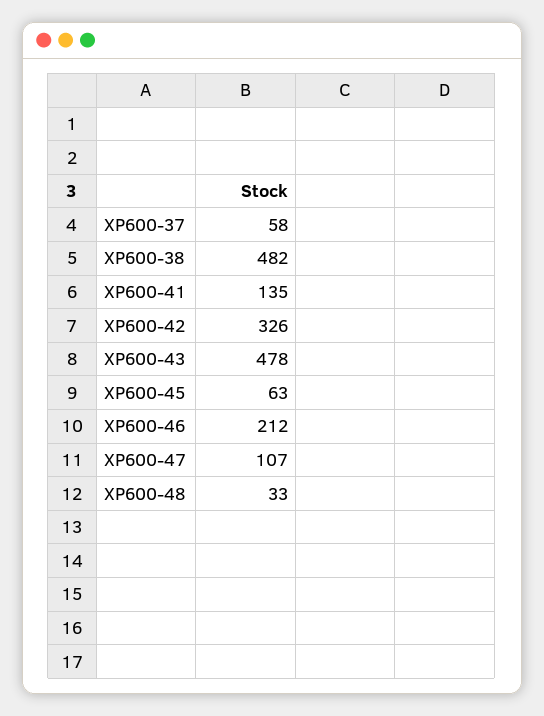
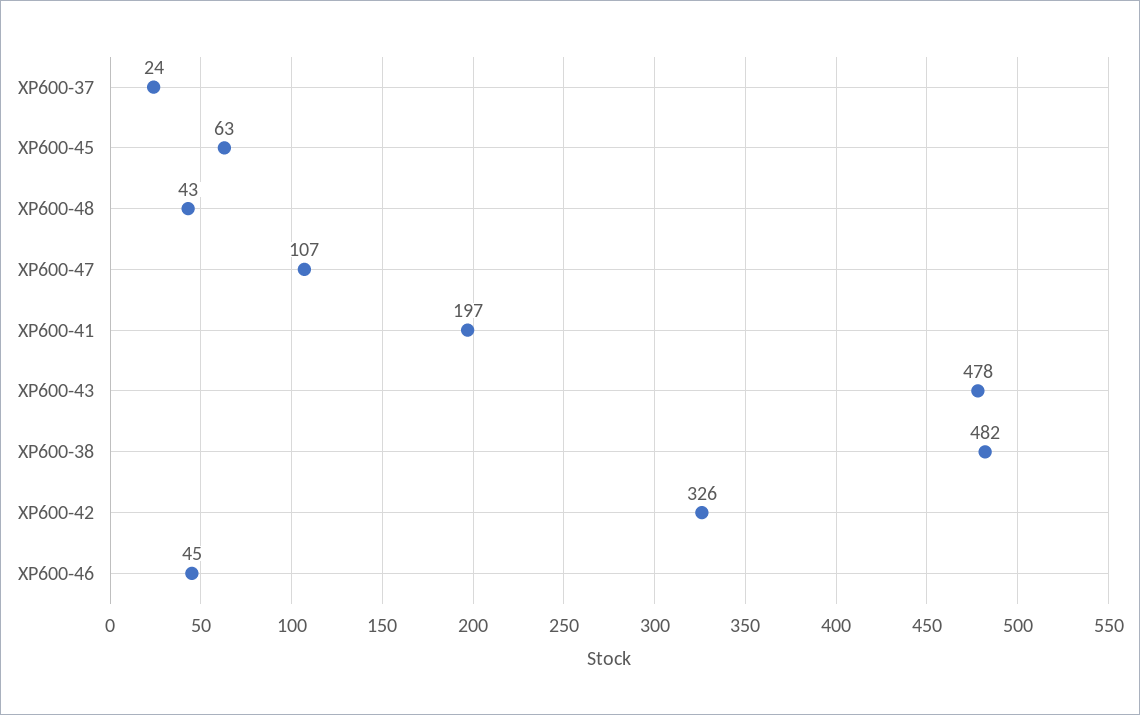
XP600-37: 58 -> 24
XP600-41: 135 -> 197
XP600-46: 212 -> 45
XP600-48: 33 -> 43

